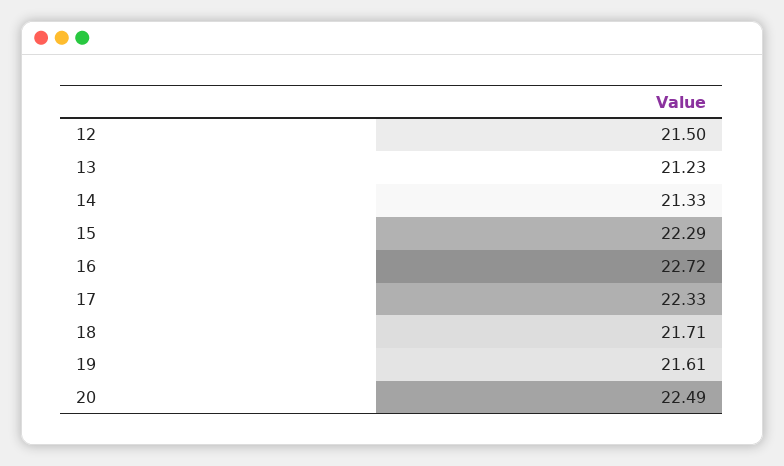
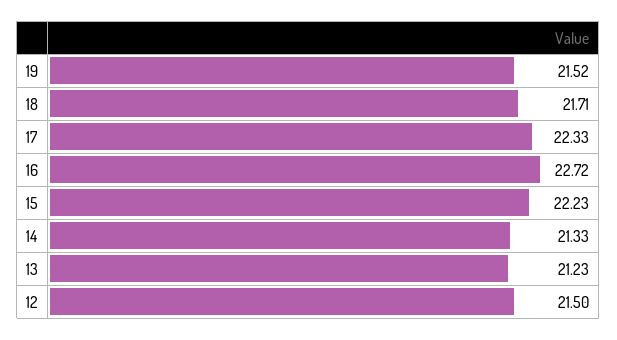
15: 22.29 -> 22.23
19: 21.61 -> 21.52
20: 22.49 -> none

